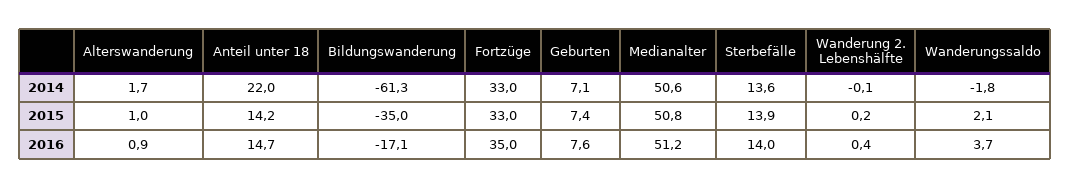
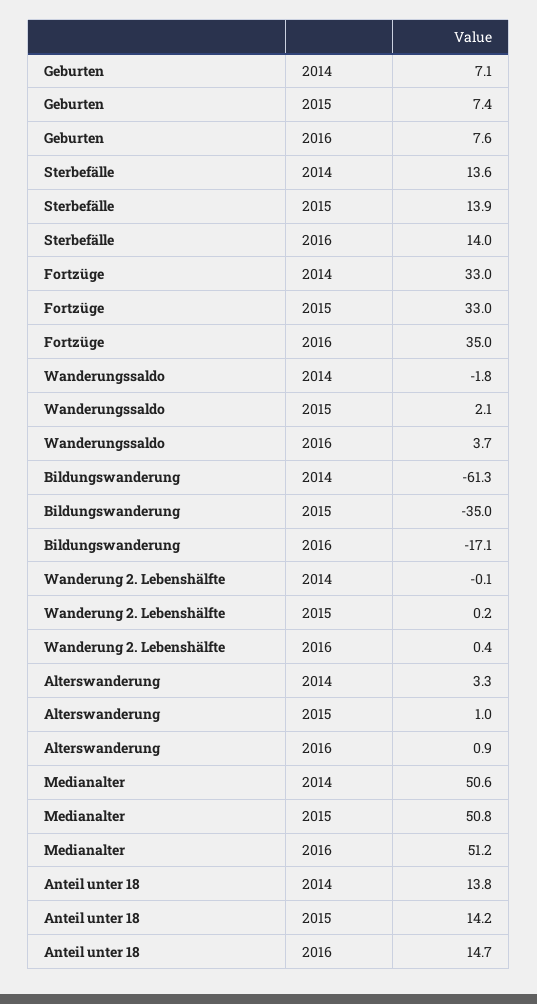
Alterswanderung, 2014: 1.7 -> 3.3
Anteil unter 18, 2014: 22 -> 13.8

